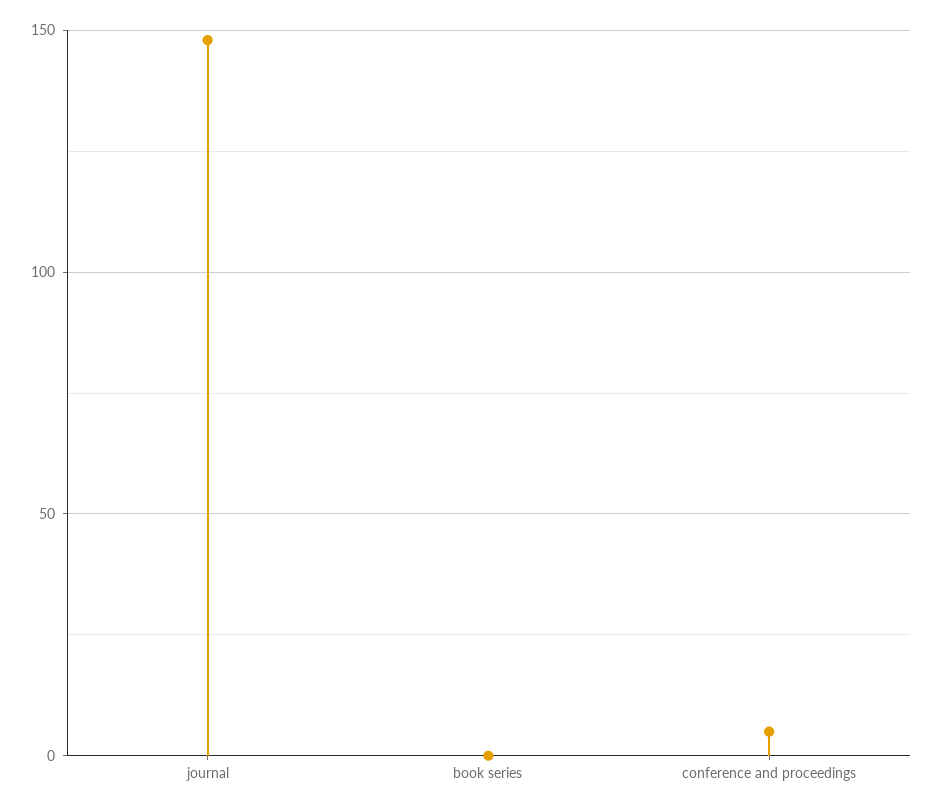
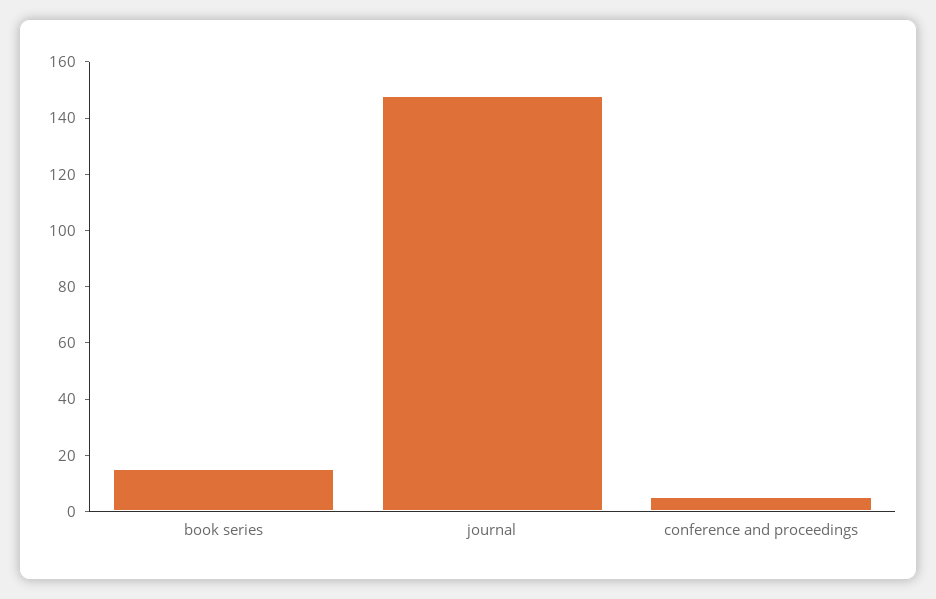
book series: 0 -> 15

